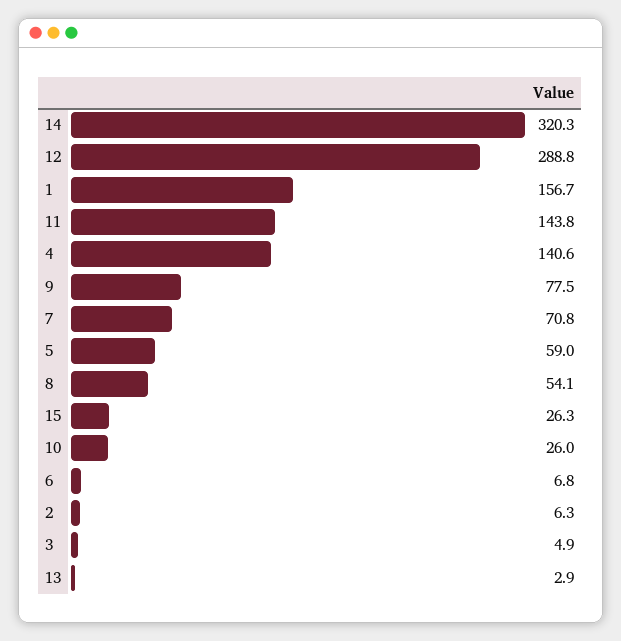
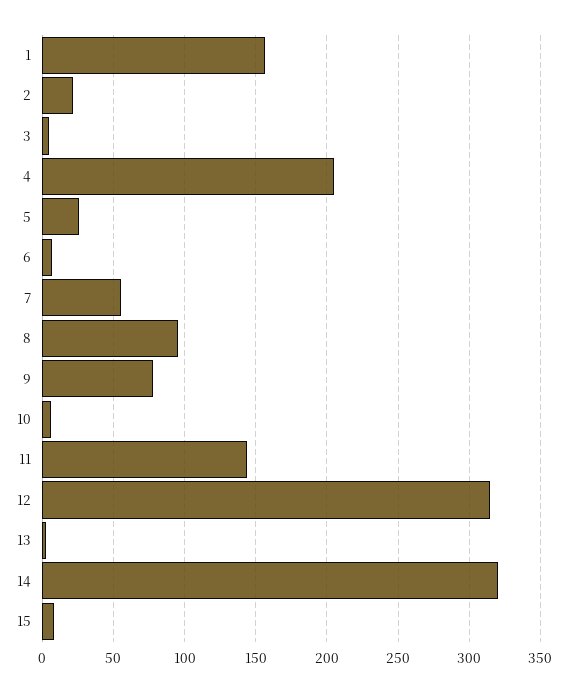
12: 288.8 -> 315
4: 140.6 -> 205
7: 70.8 -> 55
5: 59 -> 25
8: 54.1 -> 95
15: 26.3 -> 10
10: 26 -> 5
2: 6.3 -> 20

